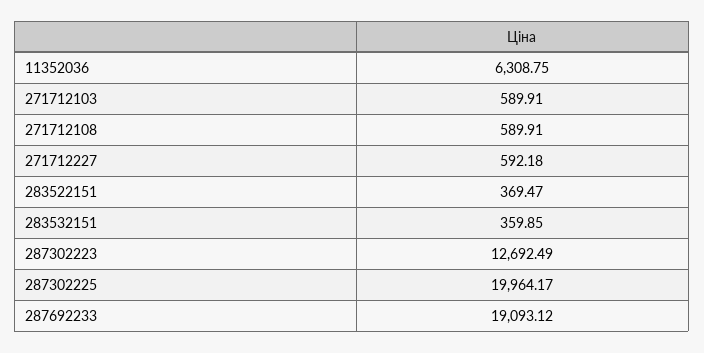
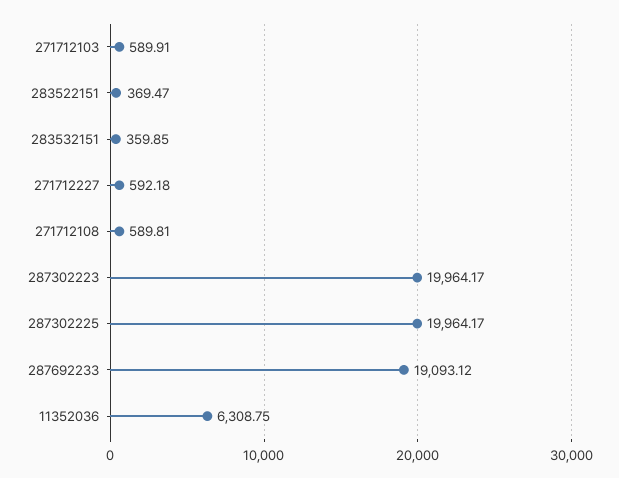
271712108: 589.91 -> 589.81
287302223: 12692.49 -> 19964.17

